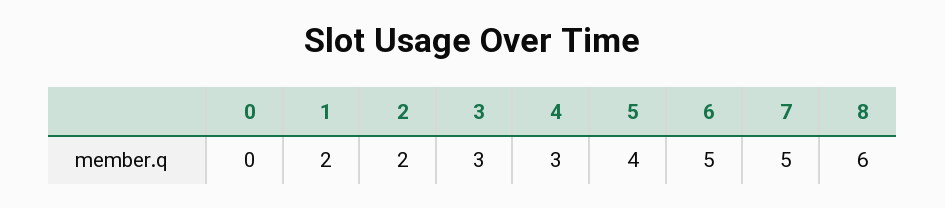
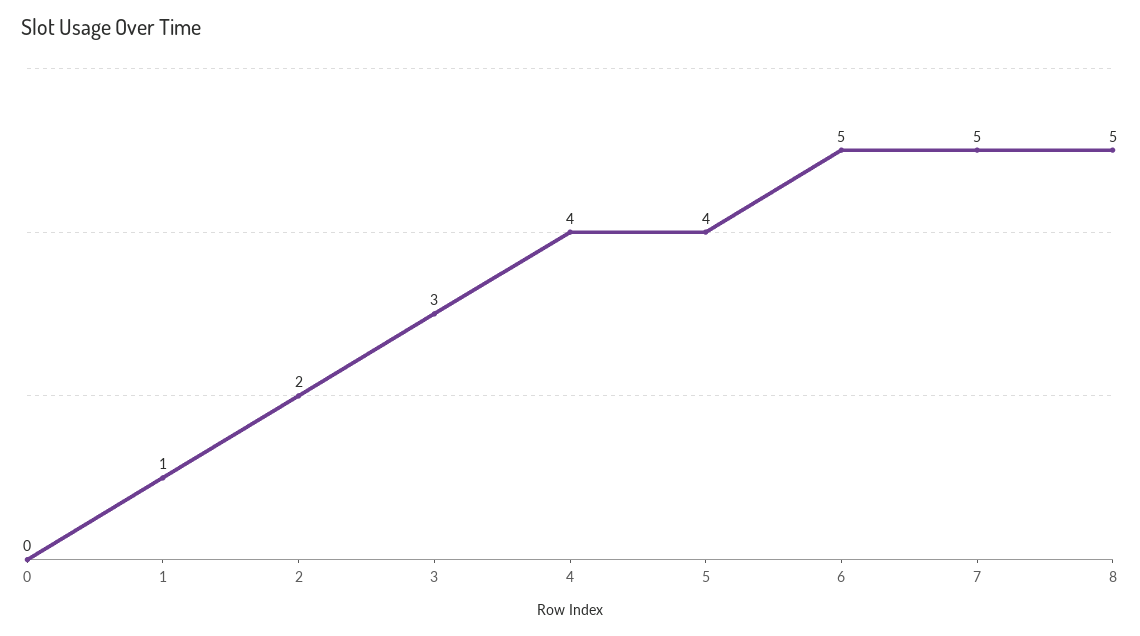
1: 2 -> 1
4: 3 -> 4
8: 6 -> 5

